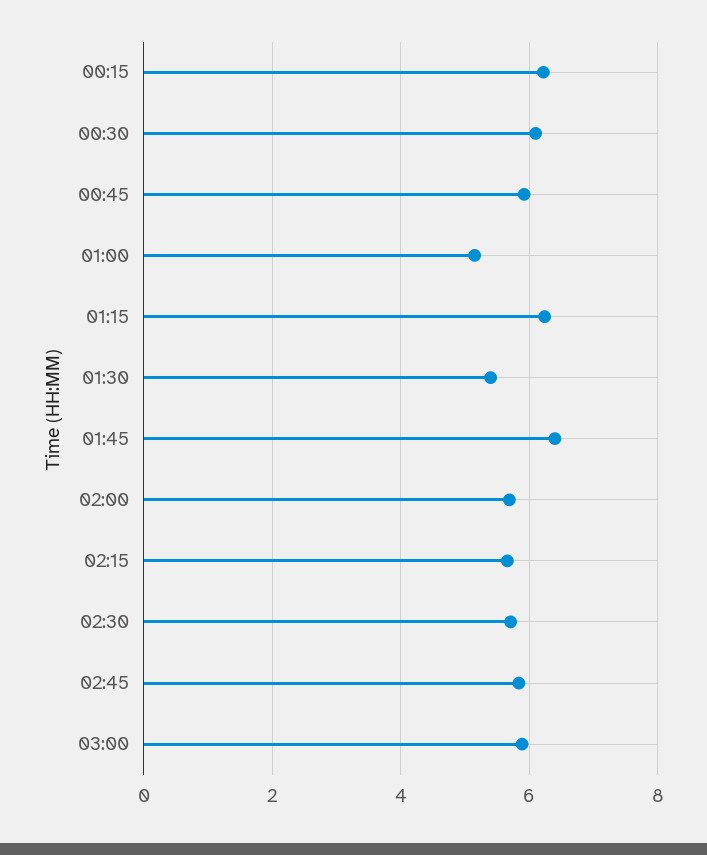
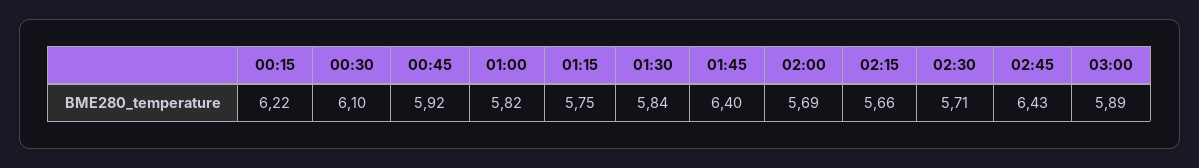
01:00: 5.2 -> 5.82
01:15: 6.2 -> 5.75
01:30: 5.4 -> 5.84
02:45: 5.8 -> 6.43

